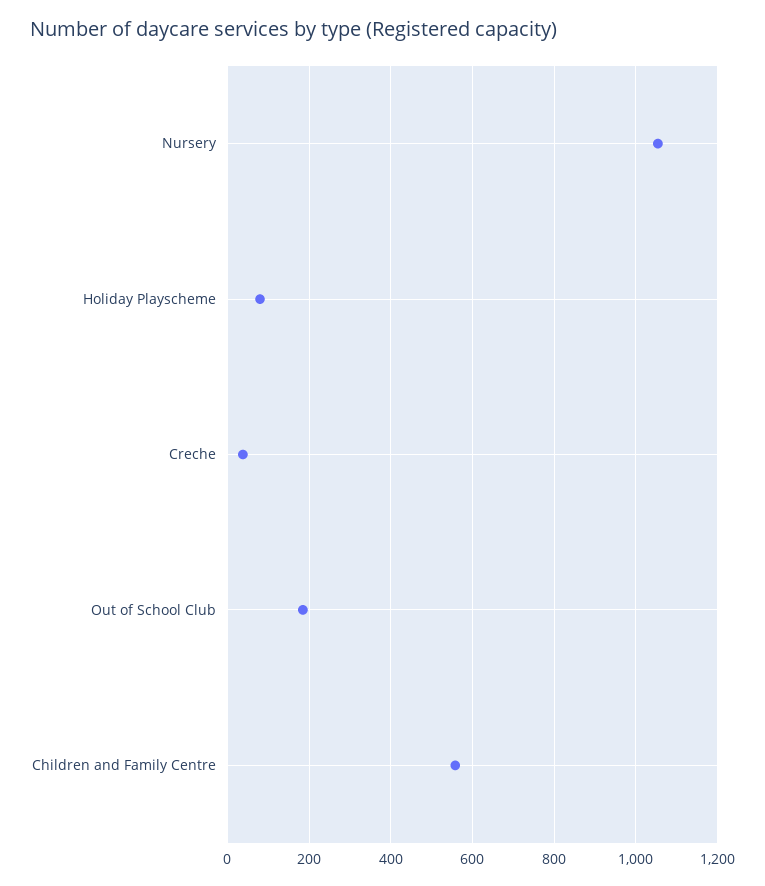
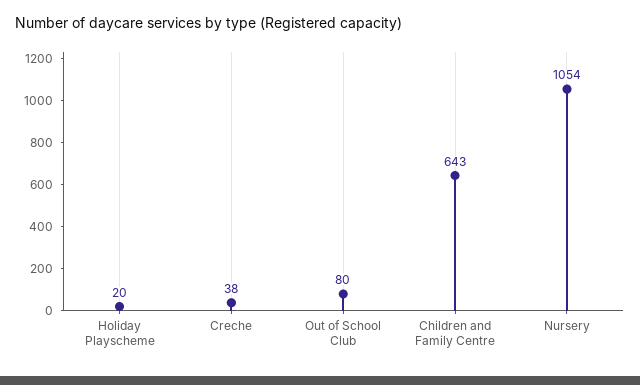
Holiday Playscheme: 80 -> 20
Out of School Club: 180 -> 80
Children and Family Centre: 560 -> 643

